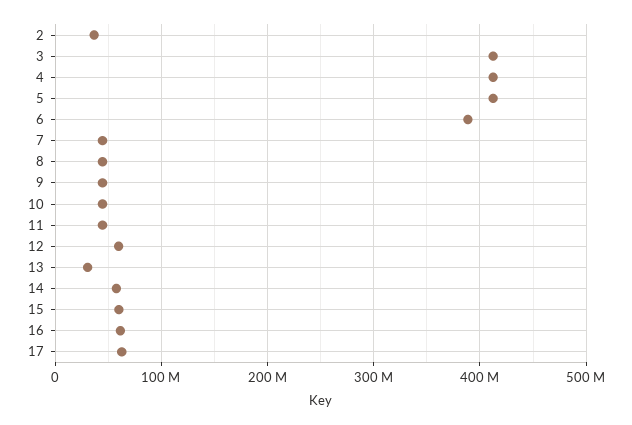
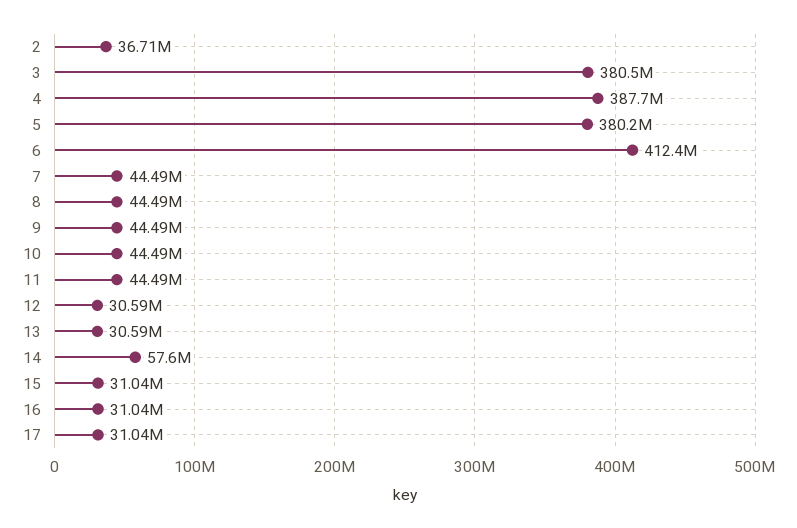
3: 410000000 -> 380500000
4: 410000000 -> 387700000
5: 410000000 -> 380200000
6: 390000000 -> 412400000
12: 60000000 -> 30590000
15: 60000000 -> 31040000
16: 60000000 -> 31040000
17: 60000000 -> 31040000

